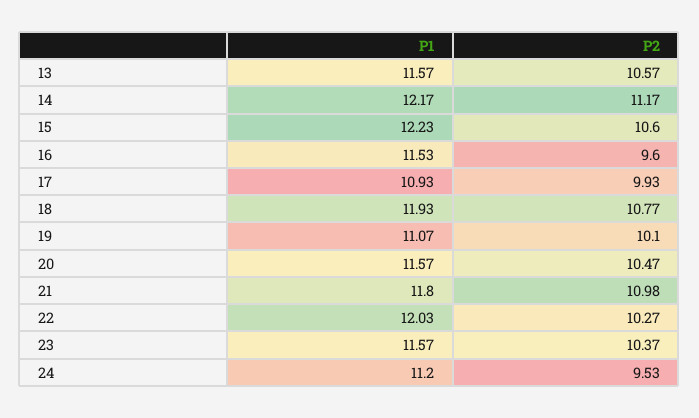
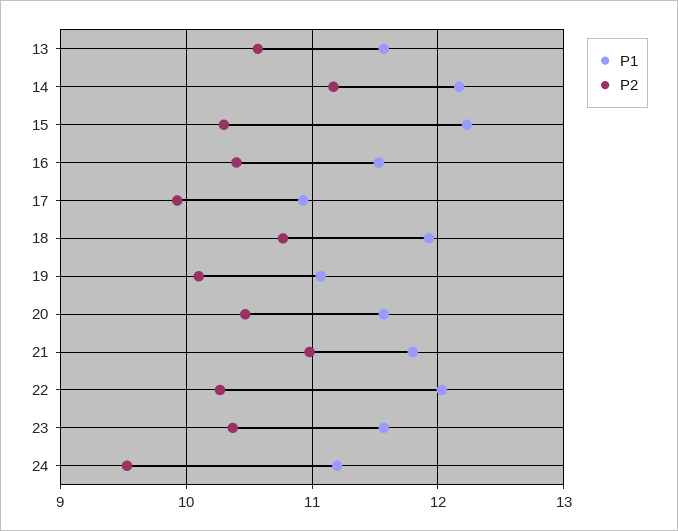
P2, 15: 10.6 -> 10.3
P2, 16: 9.6 -> 10.4

